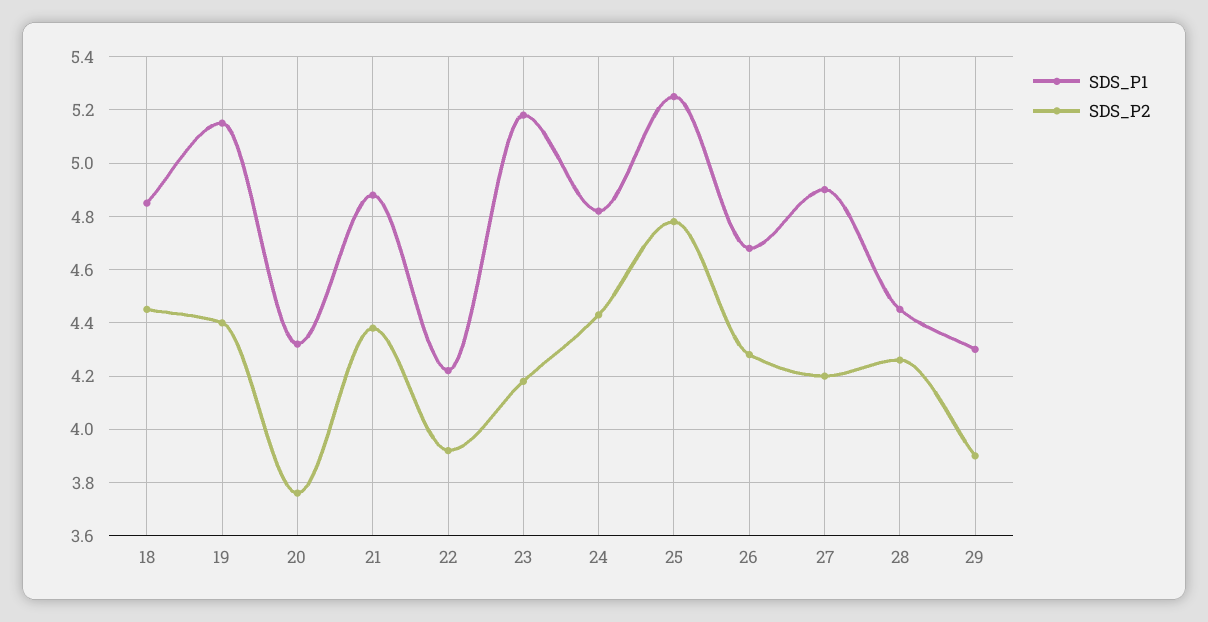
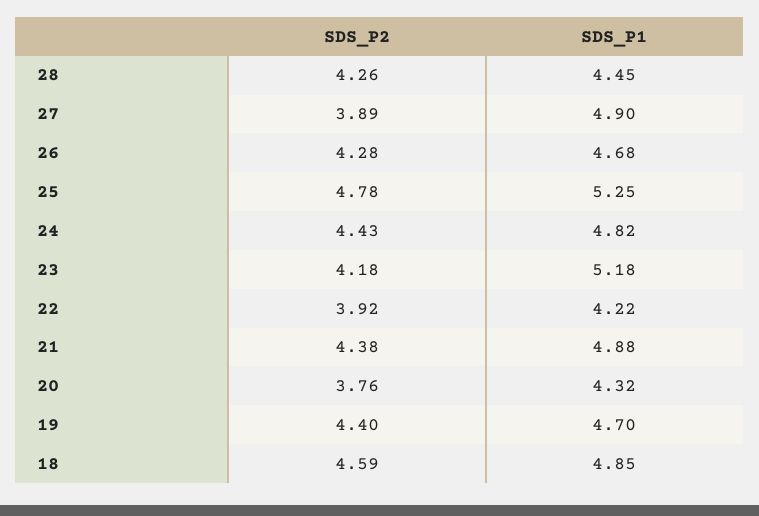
SDS_P2, 18: 4.45 -> 4.59
SDS_P1, 19: 5.15 -> 4.7
SDS_P2, 27: 4.2 -> 3.89
SDS_P1, 29: 4.3 -> none
SDS_P2, 29: 3.9 -> none

